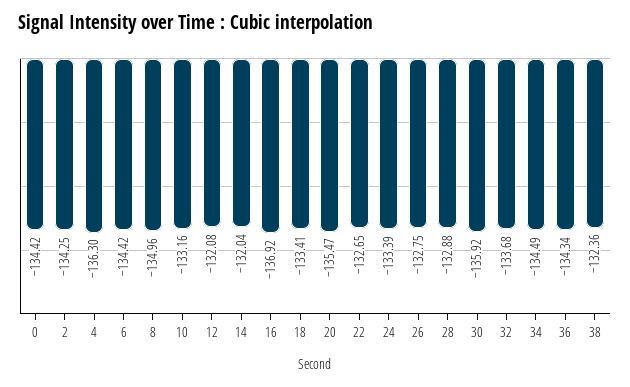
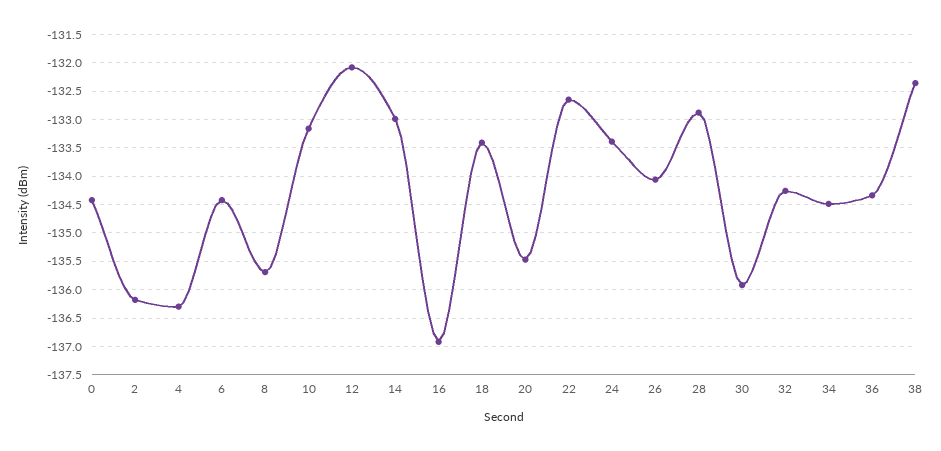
2: -134.25 -> -136.25
8: -134.96 -> -135.75
14: -132.04 -> -133
26: -132.75 -> -134
32: -133.68 -> -134.25

